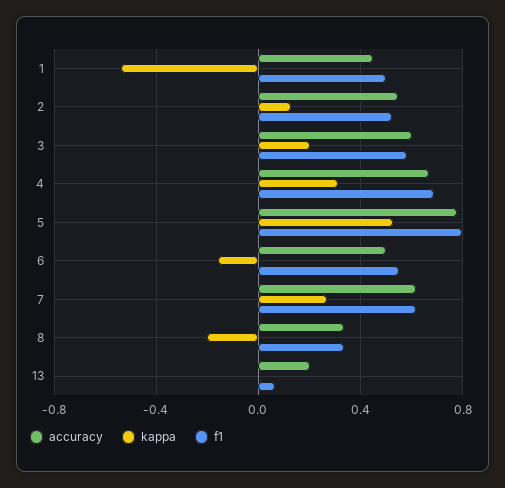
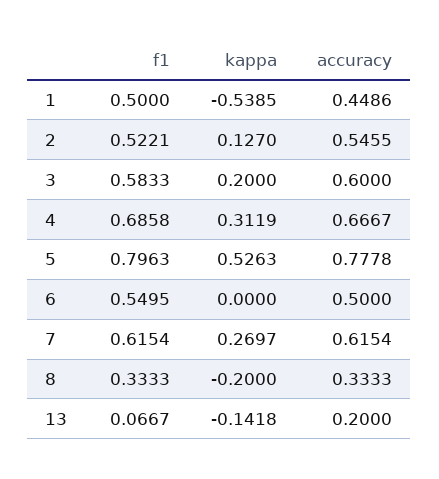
kappa, 6: -0.15 -> 0
kappa, 13: 0 -> -0.1418

